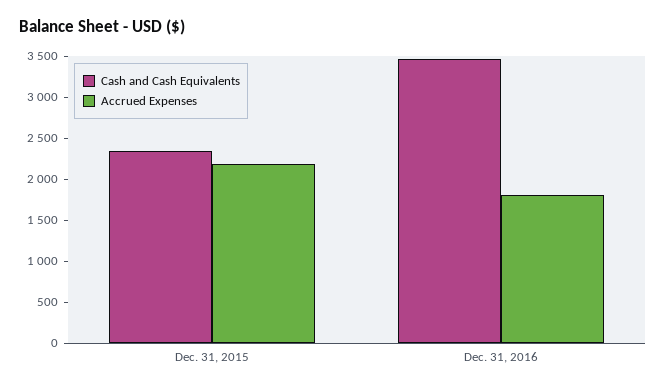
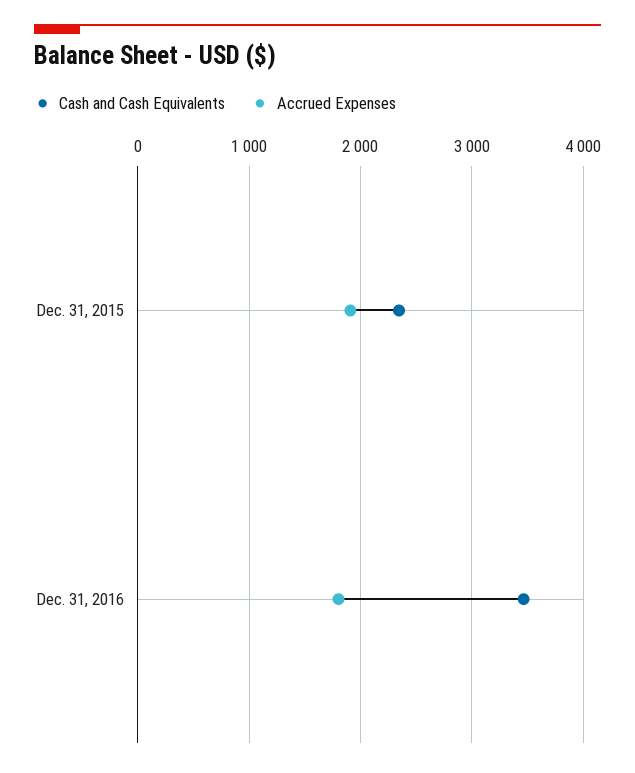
Accrued Expenses, Dec. 31, 2015: 2200 -> 1900

